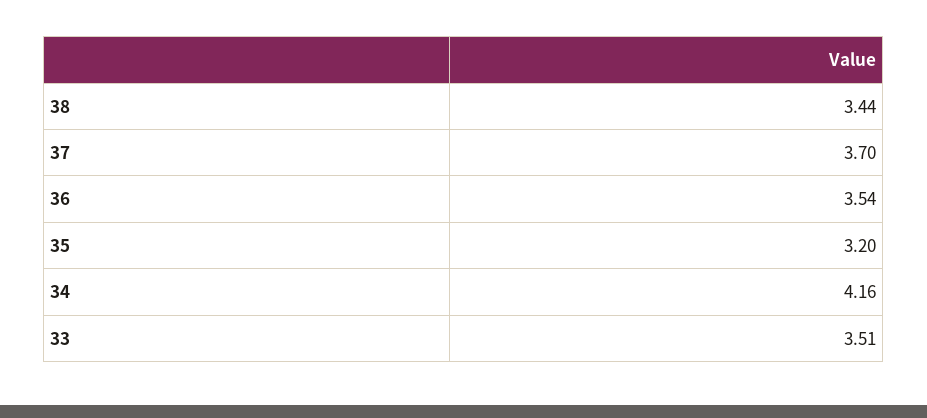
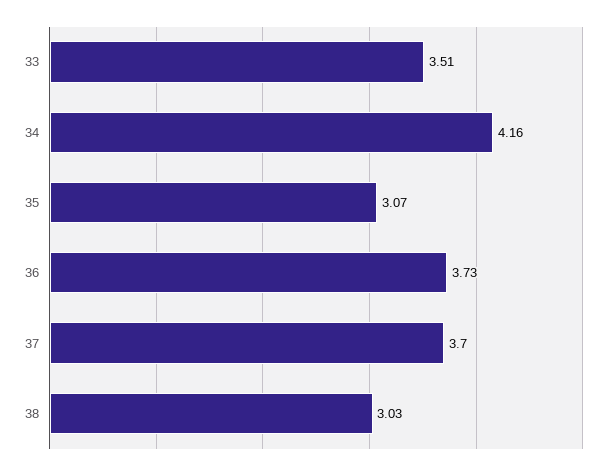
38: 3.44 -> 3.03
36: 3.54 -> 3.73
35: 3.2 -> 3.07

